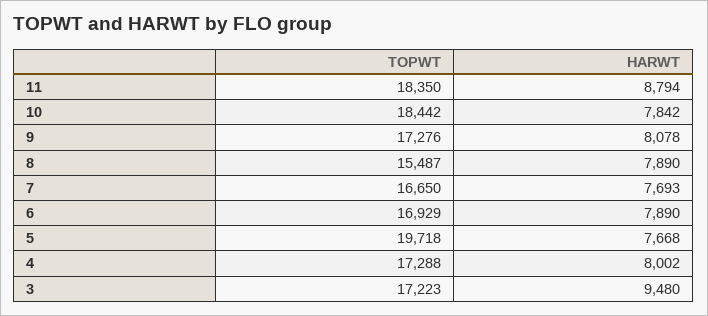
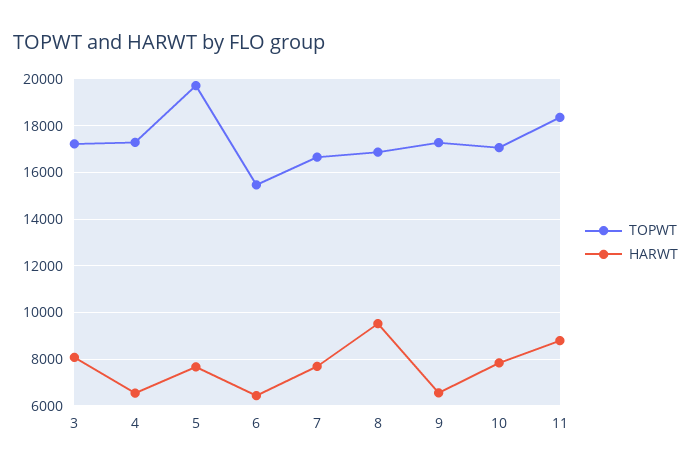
TOPWT, 10: 18442 -> 17000
HARWT, 9: 8078 -> 6500
TOPWT, 8: 15487 -> 17000
HARWT, 8: 7890 -> 9500
TOPWT, 6: 16929 -> 15500
HARWT, 6: 7890 -> 6500
HARWT, 4: 8002 -> 6500
HARWT, 3: 9480 -> 8000

